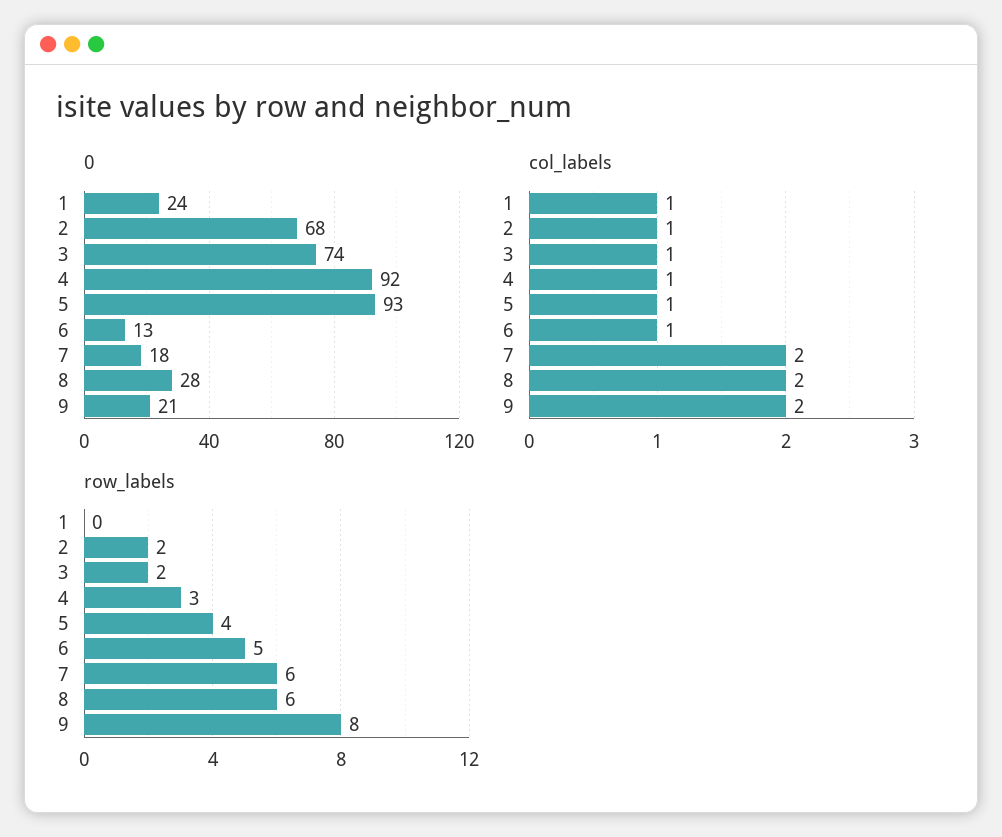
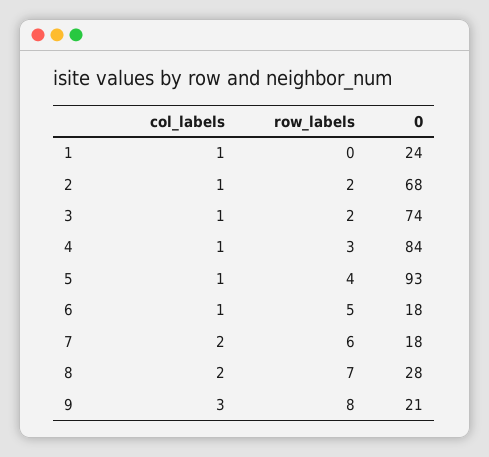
0, 4: 92 -> 84
0, 6: 13 -> 18
col_labels, 9: 2 -> 3
row_labels, 8: 6 -> 7

